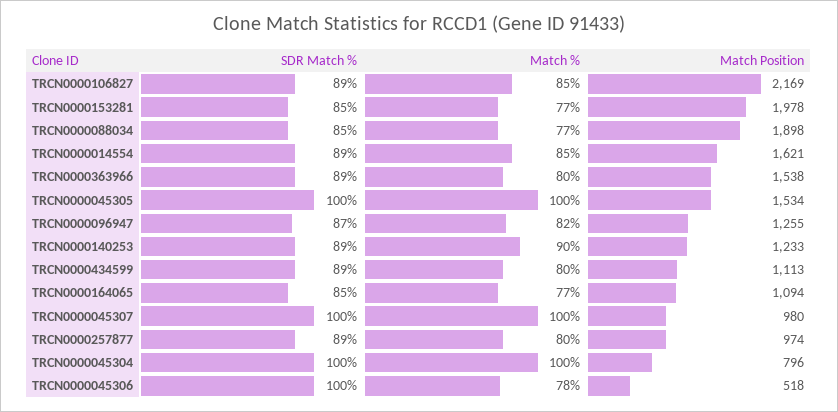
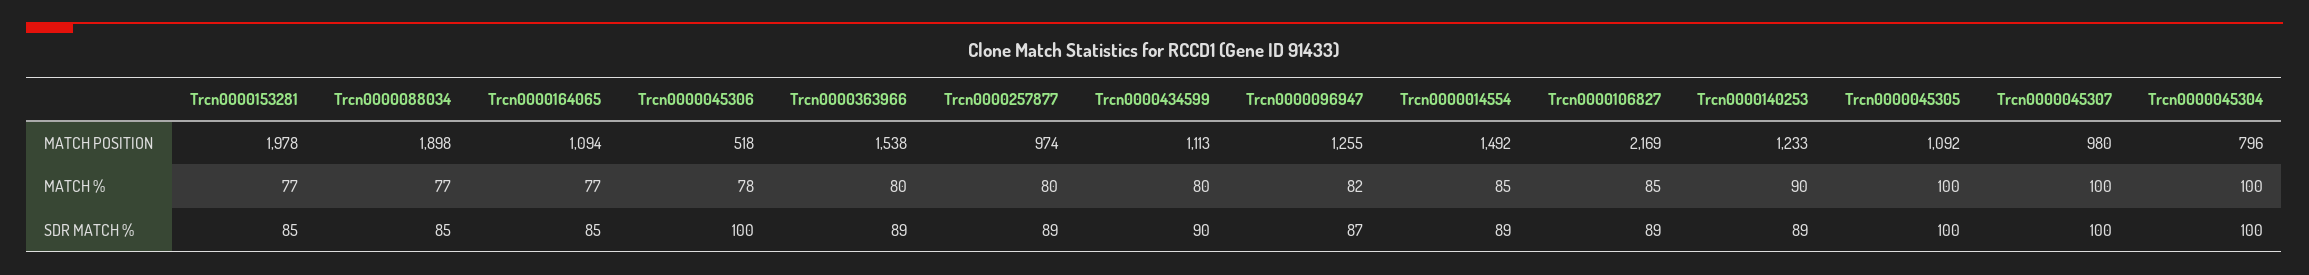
Match Position, TRCN0000014554: 1621 -> 1492
Match Position, TRCN0000045305: 1534 -> 1092
SDR Match %, TRCN0000434599: 89 -> 90

